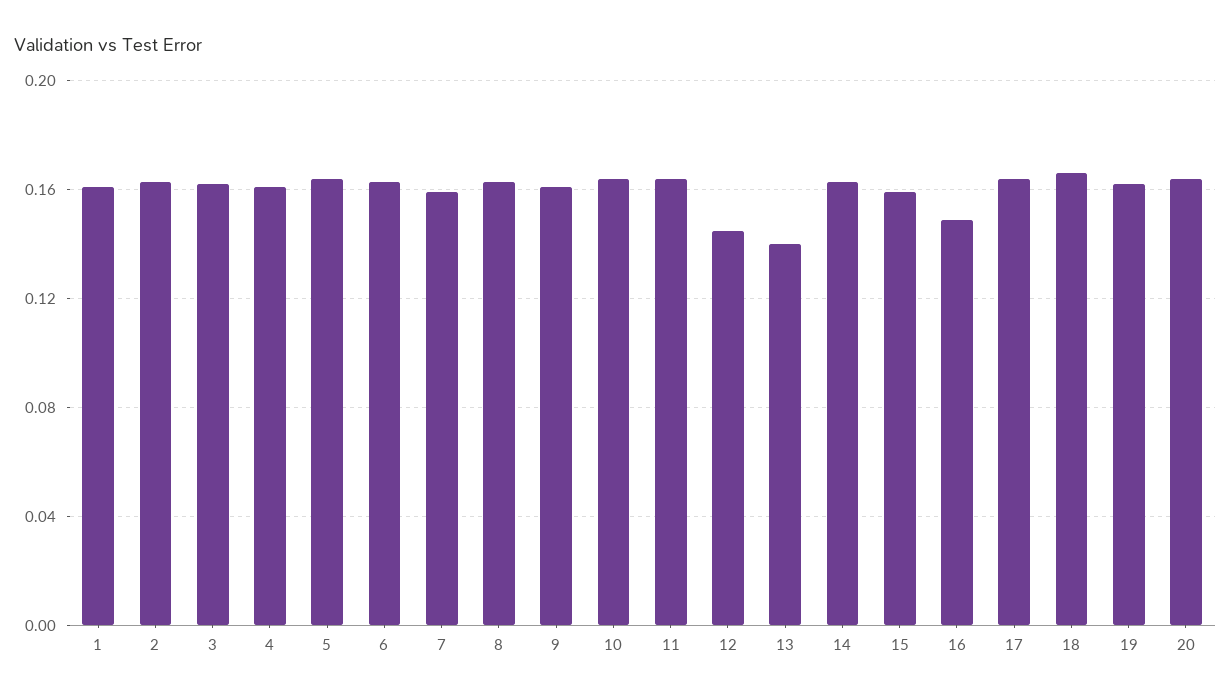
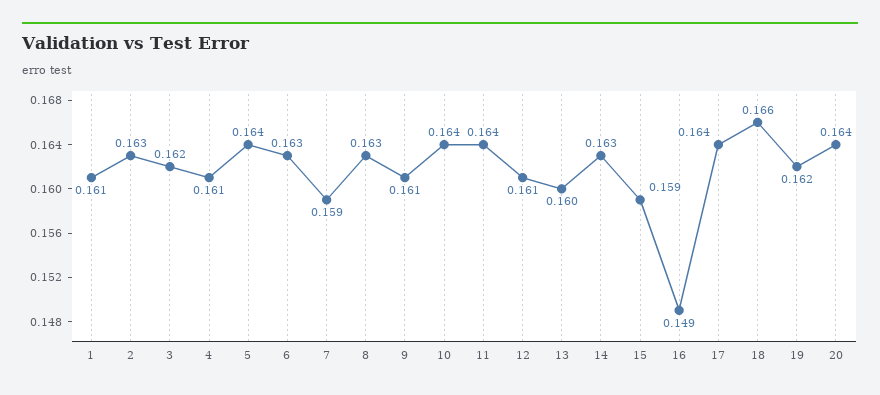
12: 0.145 -> 0.161
13: 0.14 -> 0.16

